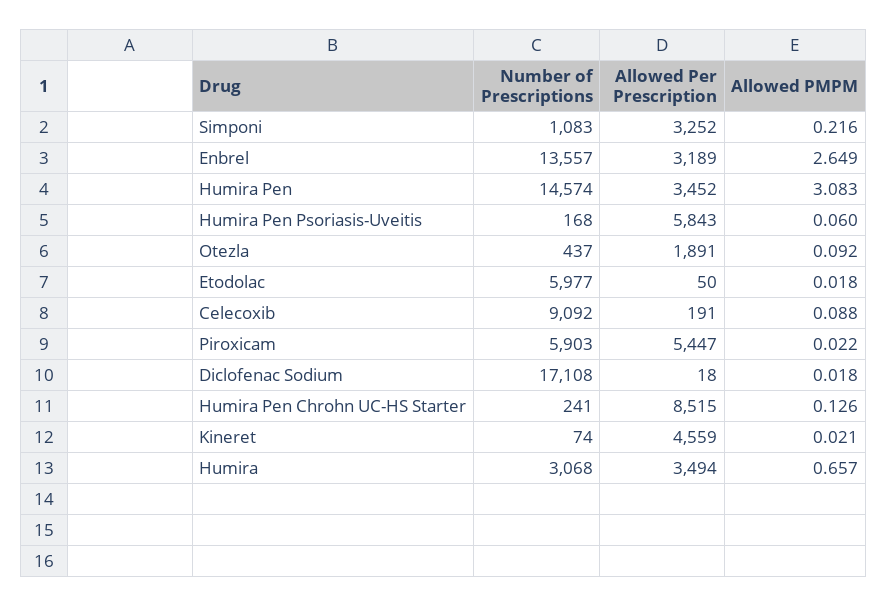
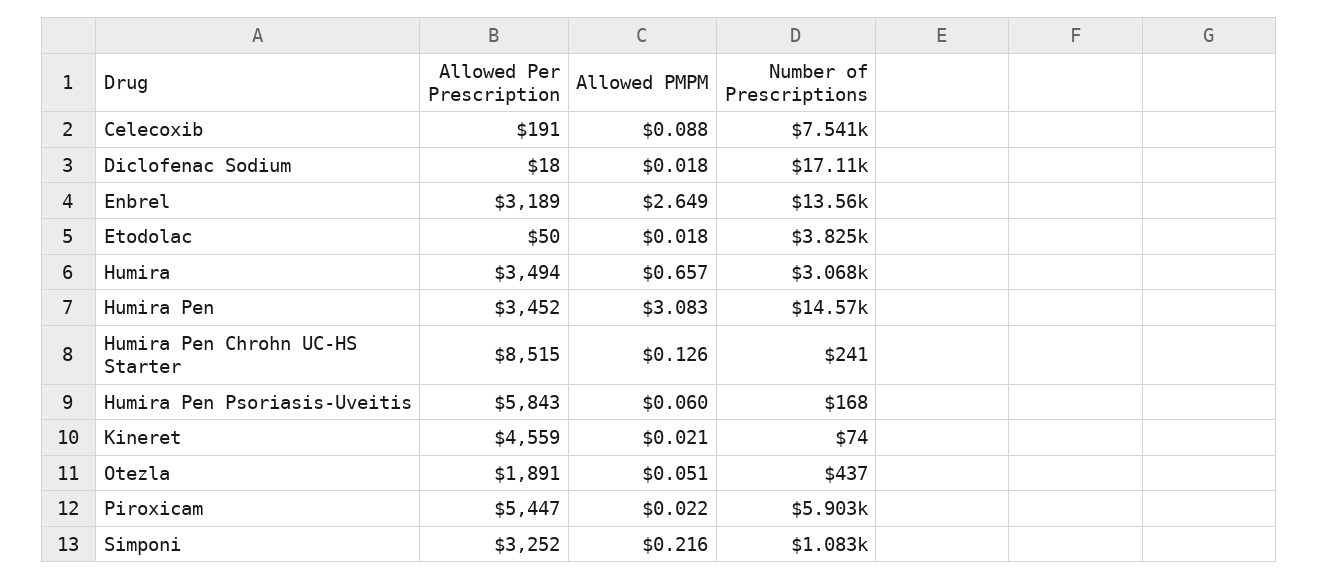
Allowed PMPM, Otezla: 0.092 -> 0.051
Number of Prescriptions, Etodolac: 5977 -> 3825
Number of Prescriptions, Celecoxib: 9092 -> 7541

